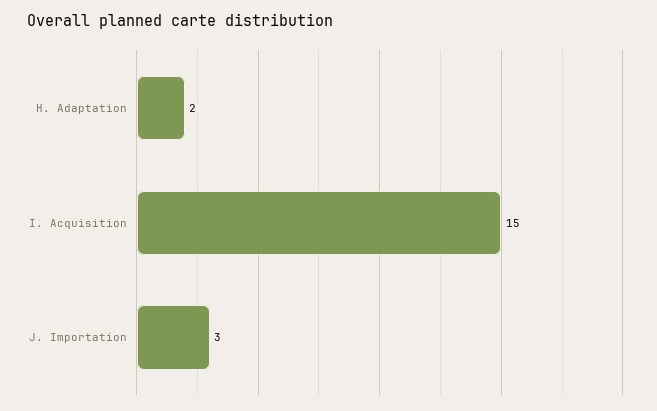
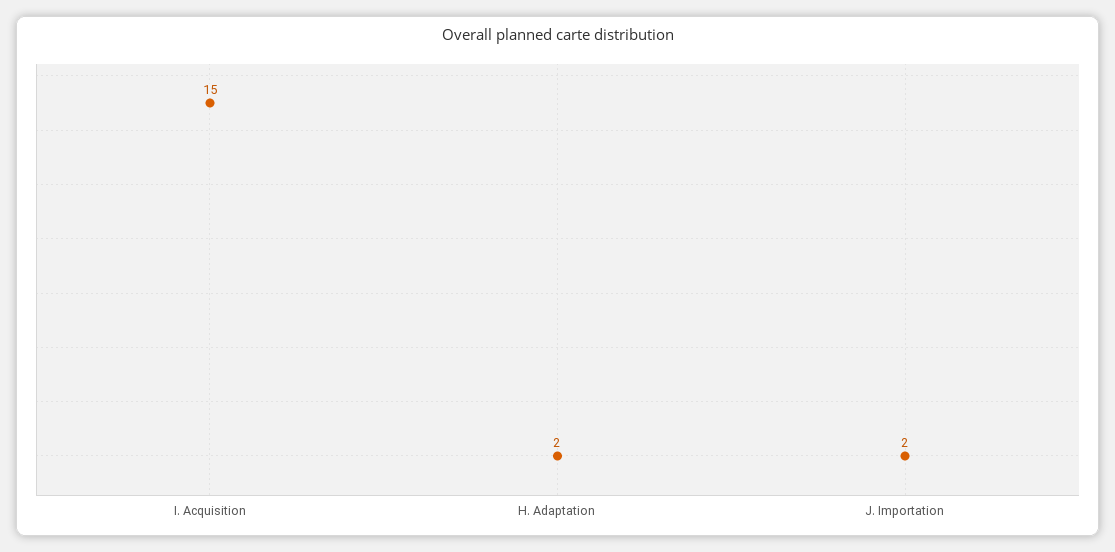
J. Importation: 3 -> 2

